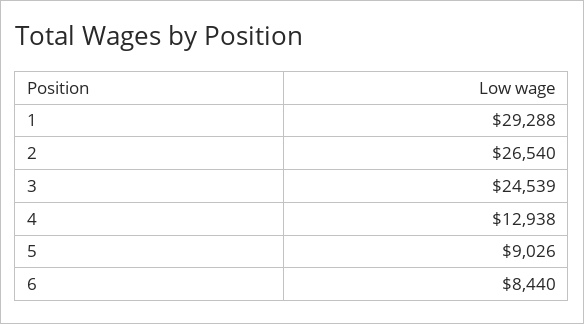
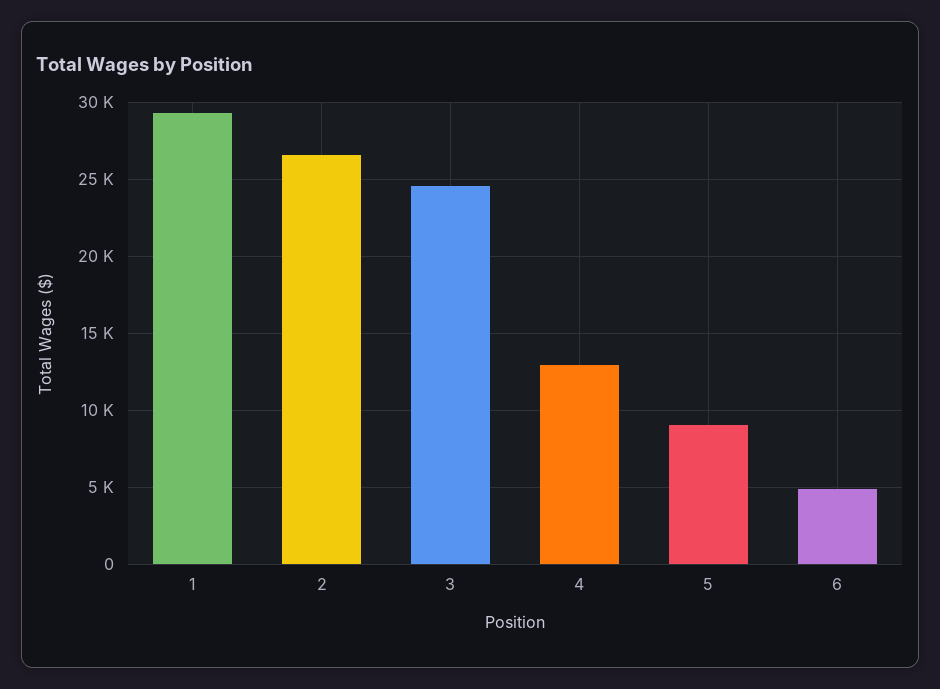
6: 8440 -> 5000

